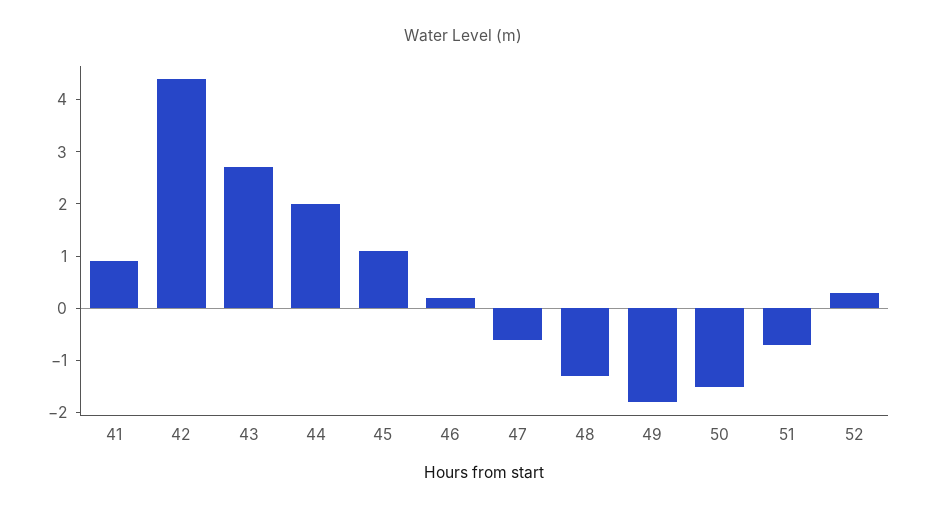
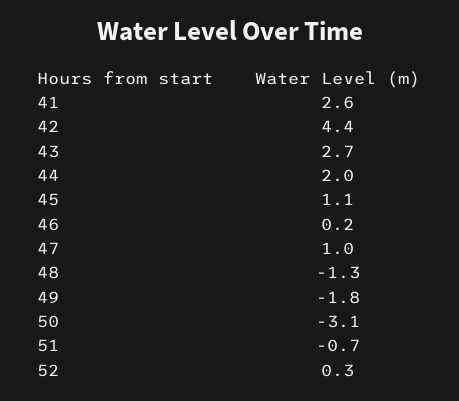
41: 1 -> 2.6
47: -0.5 -> 1
50: -1.5 -> -3.1

